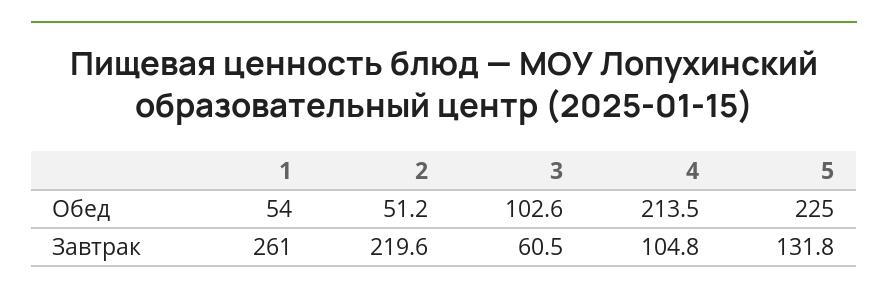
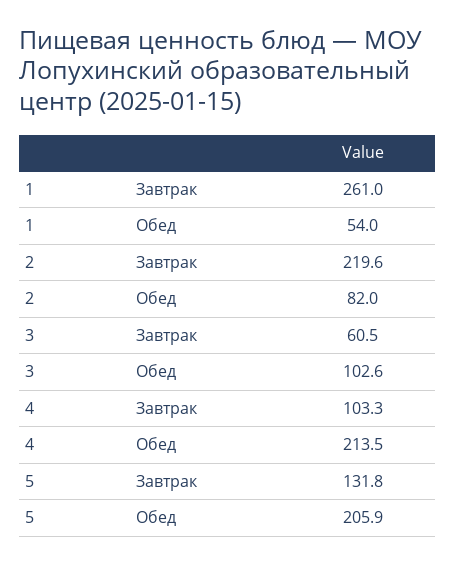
2, Обед: 51.2 -> 82
5, Обед: 225 -> 205.9
4, Завтрак: 104.8 -> 103.3

